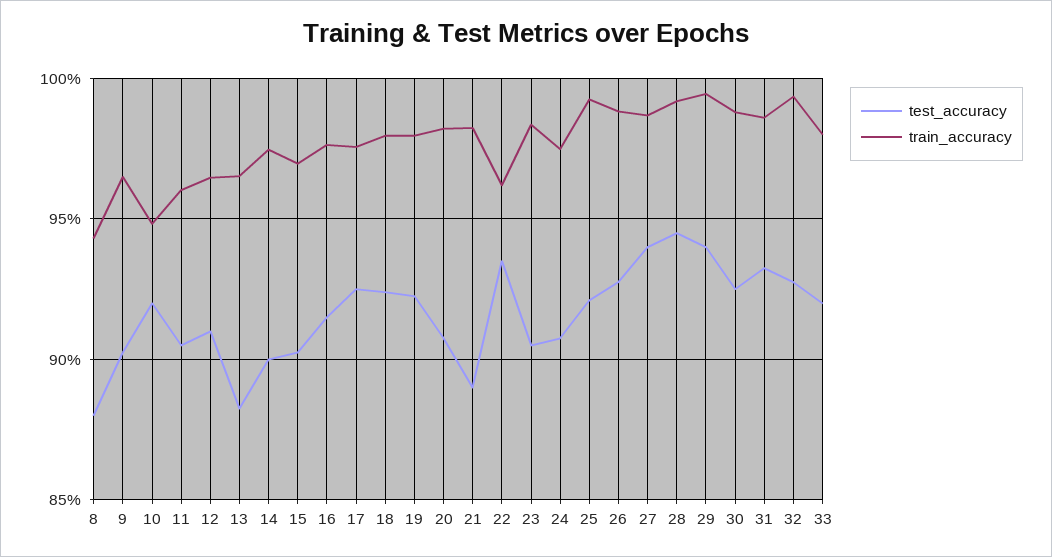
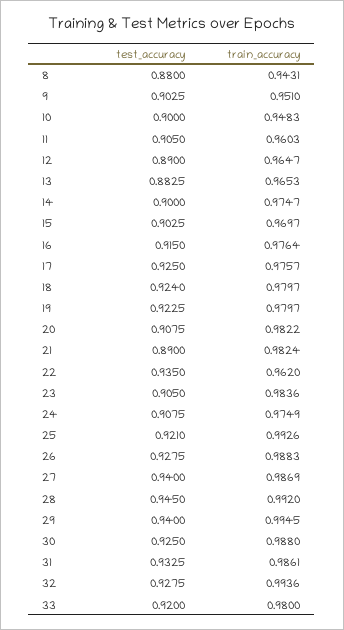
train_accuracy, 9: 0.965 -> 0.951
test_accuracy, 10: 0.92 -> 0.9
test_accuracy, 12: 0.91 -> 0.89

